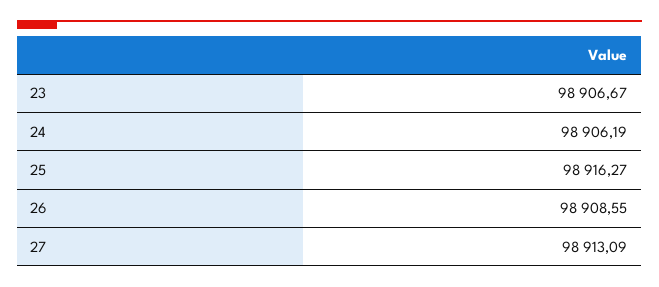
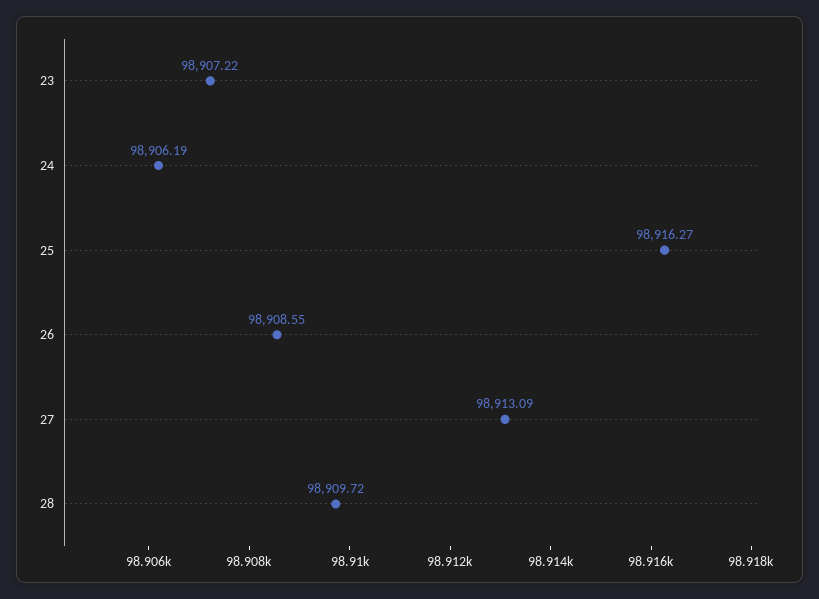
23: 98906.67 -> 98907.22
28: none -> 98909.72

